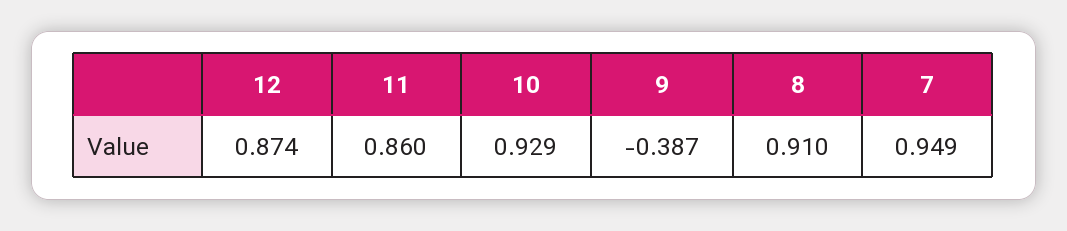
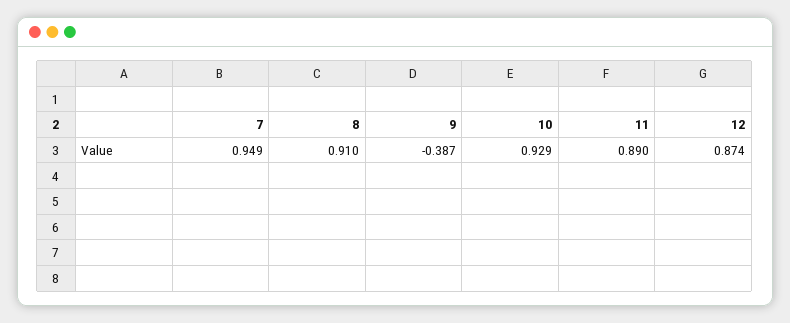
11: 0.86 -> 0.89

